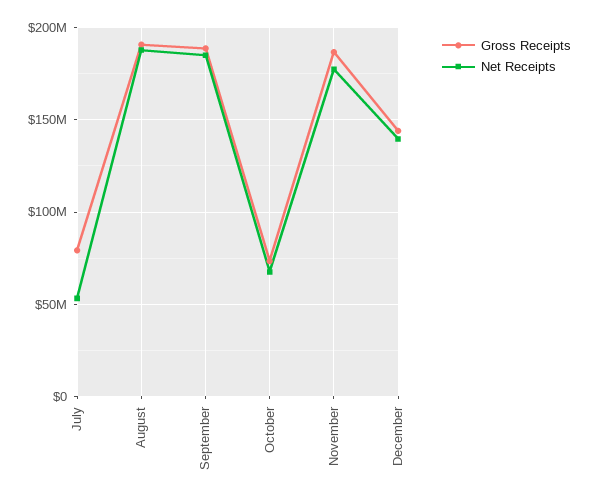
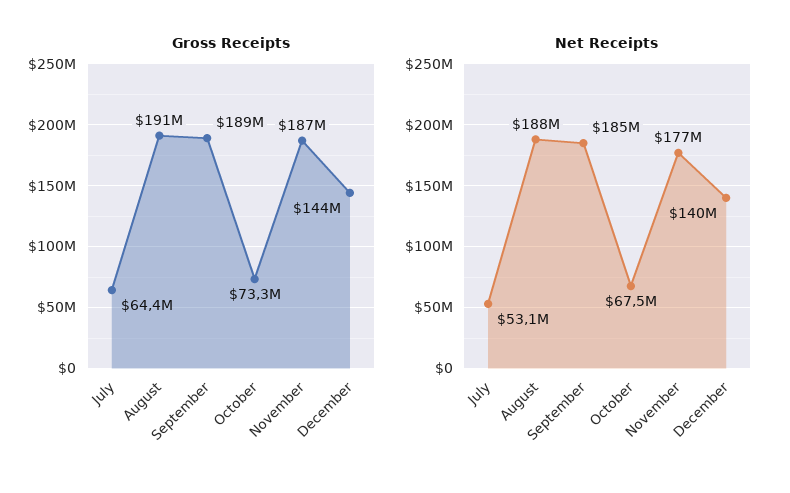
Gross Receipts, July: 80000000 -> 64400000

